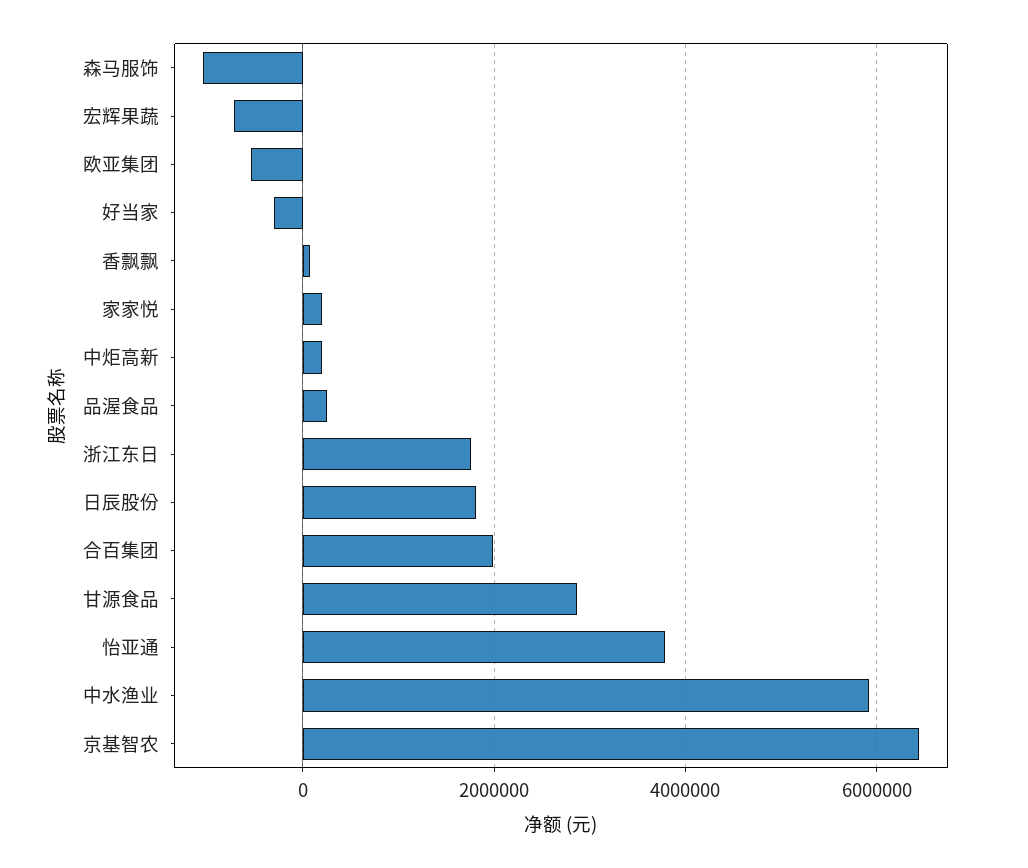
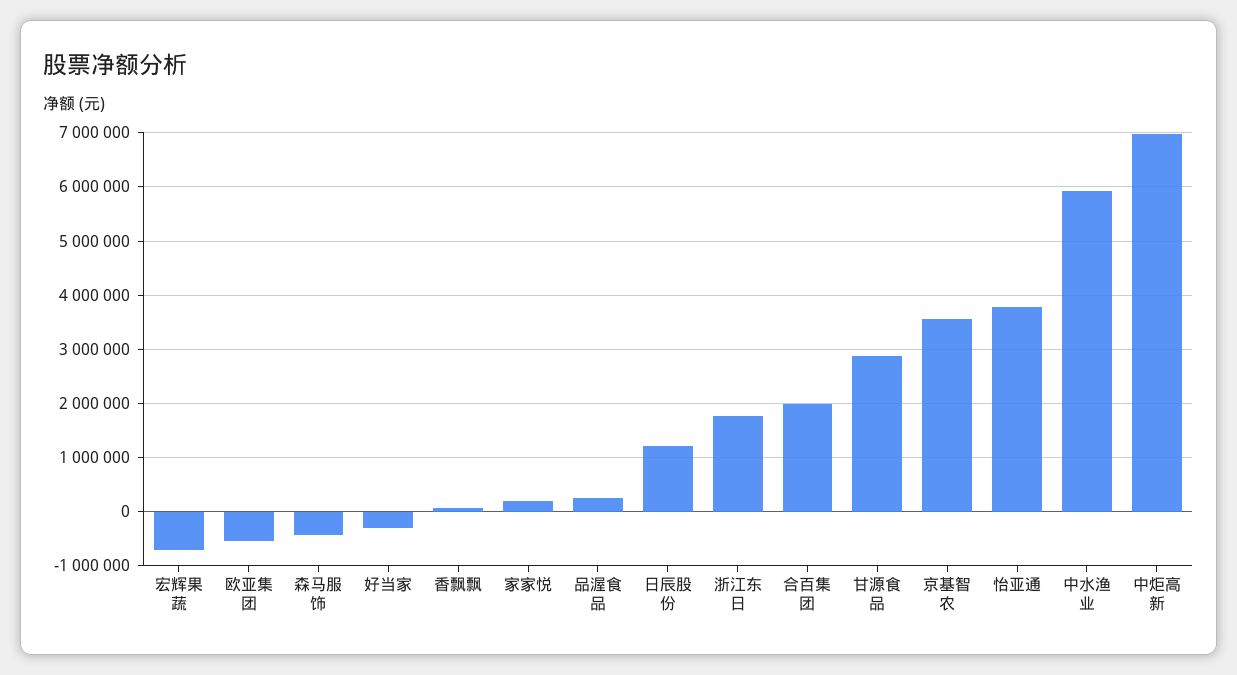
森马服饰: -1000000 -> -400000
中炬高新: 200000 -> 7000000
日辰股份: 1800000 -> 1200000
京基智农: 6400000 -> 3600000

